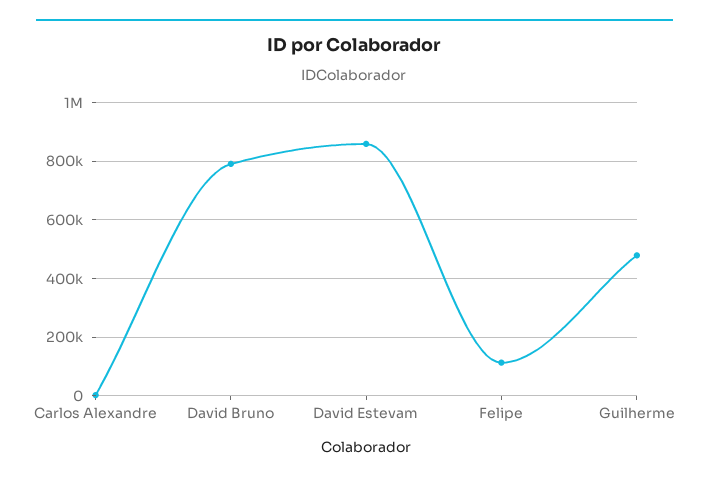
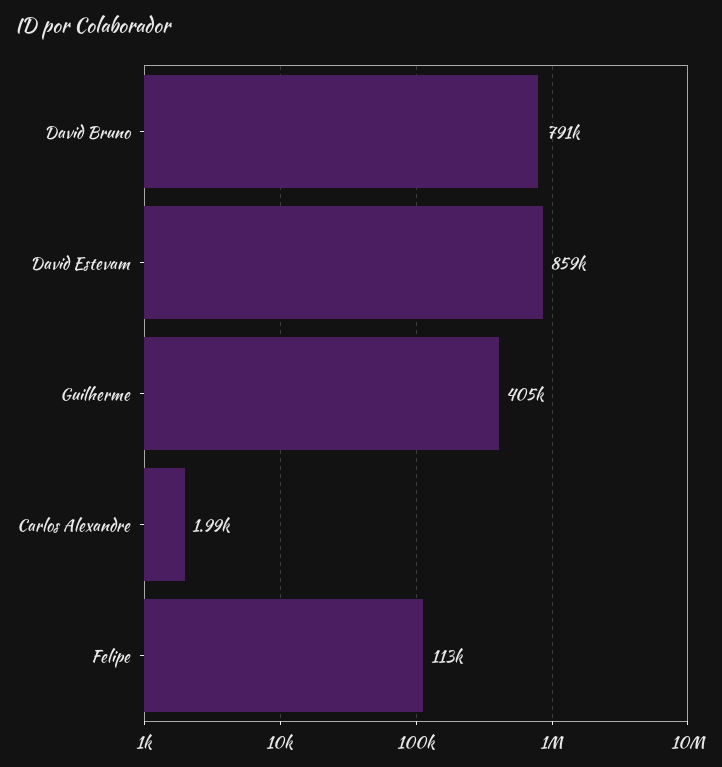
Guilherme: 475000 -> 405000

